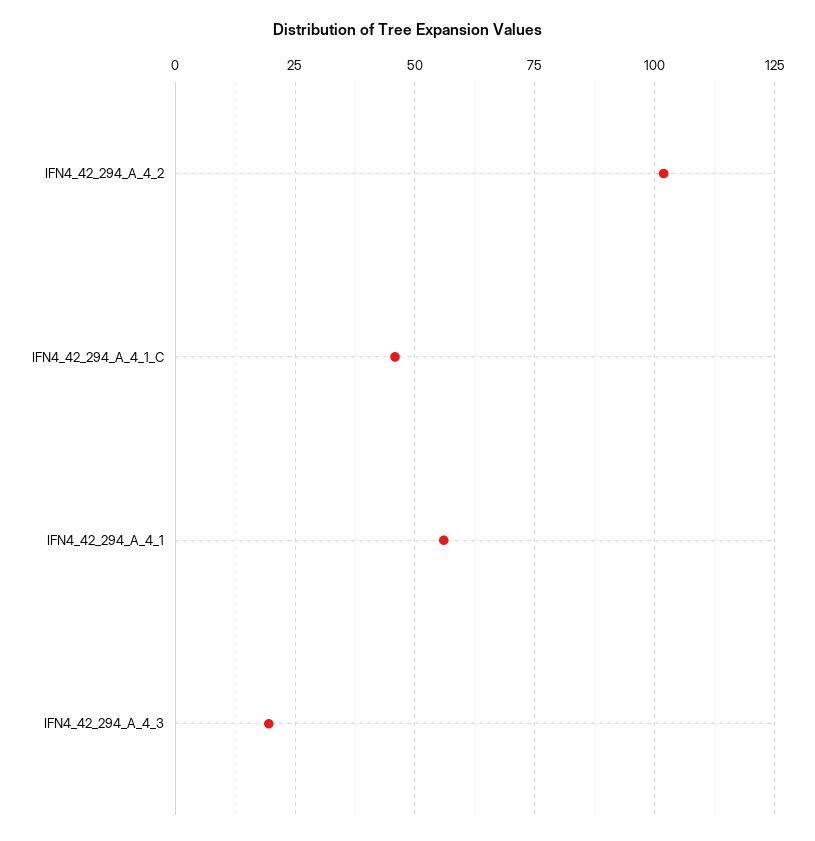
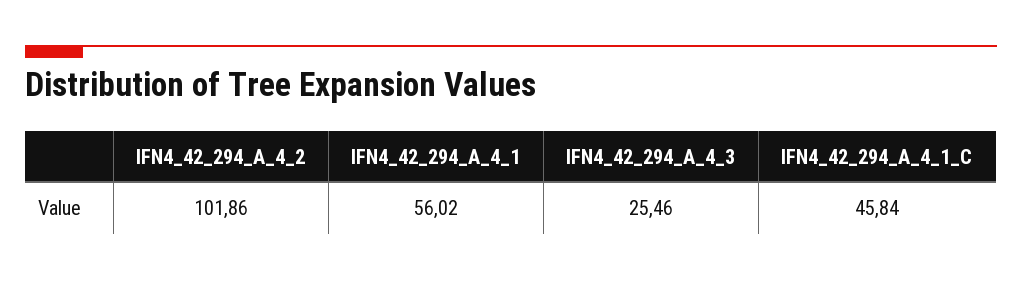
IFN4_42_294_A_4_3: 20 -> 25.46

